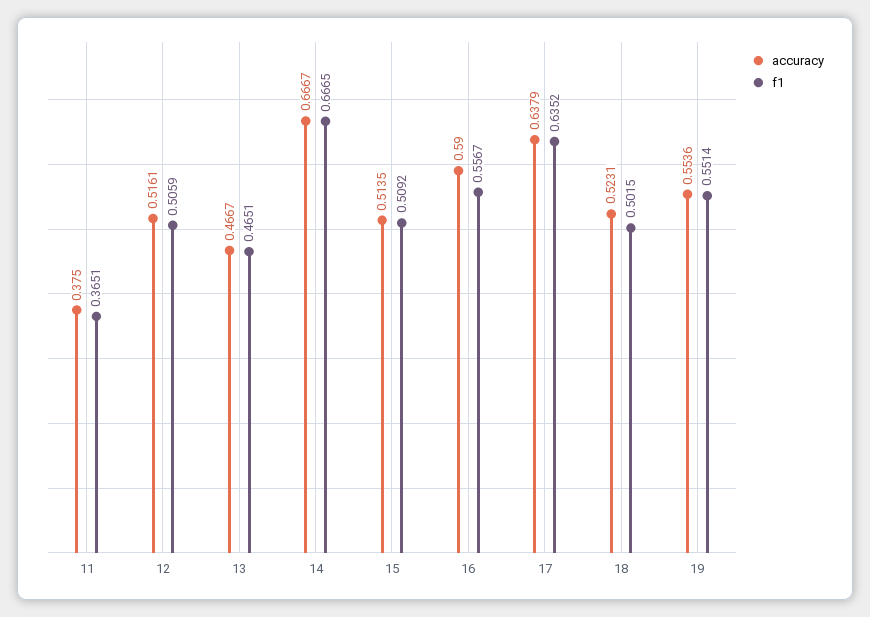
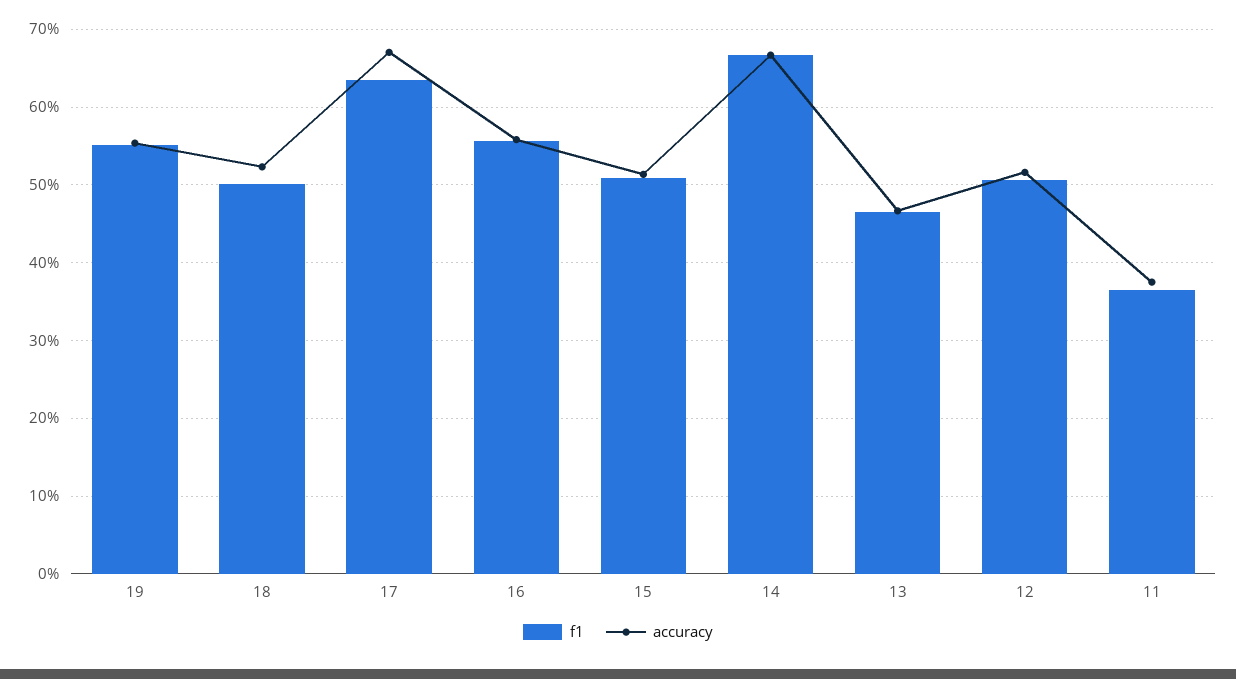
accuracy, 16: 0.59 -> 0.56
accuracy, 17: 0.6379 -> 0.67

